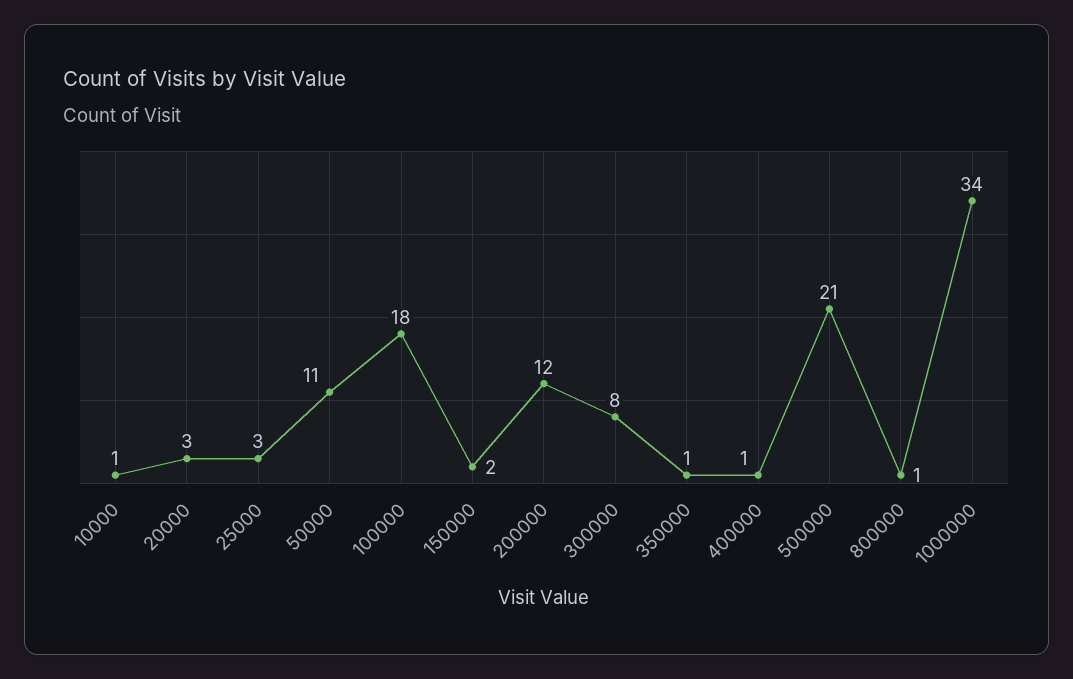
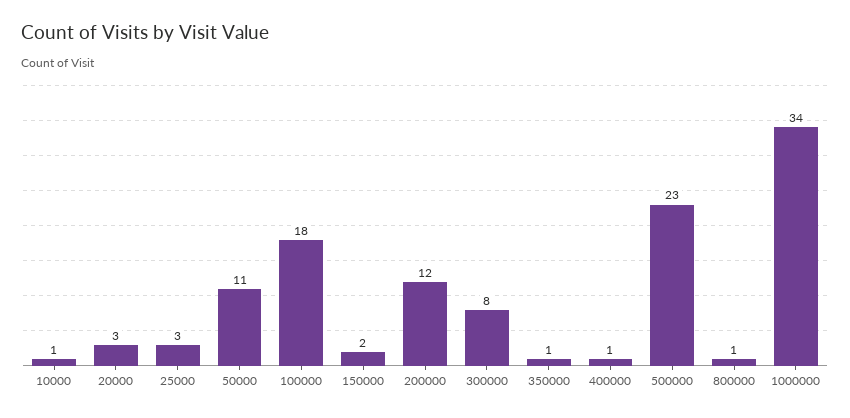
500000: 21 -> 23

